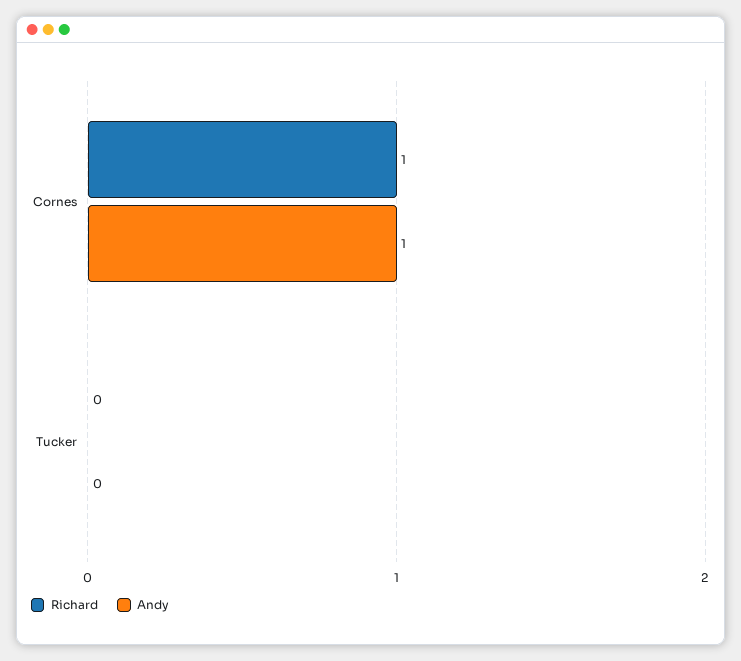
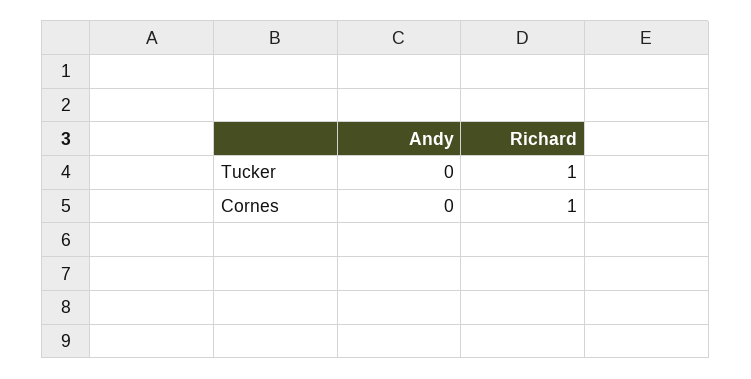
Andy, Cornes: 1 -> 0
Richard, Tucker: 0 -> 1

